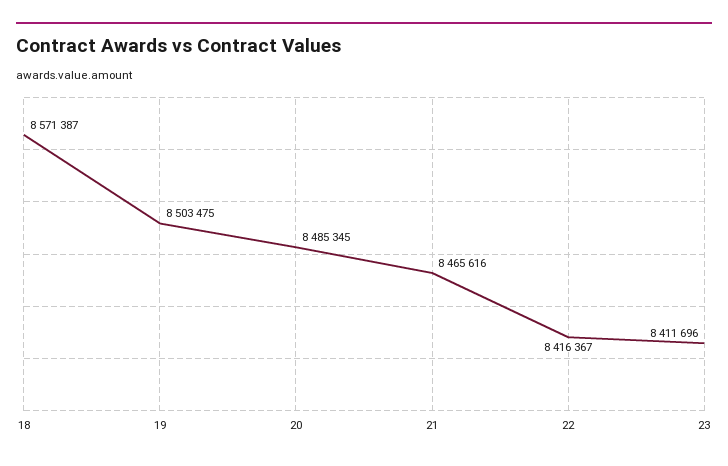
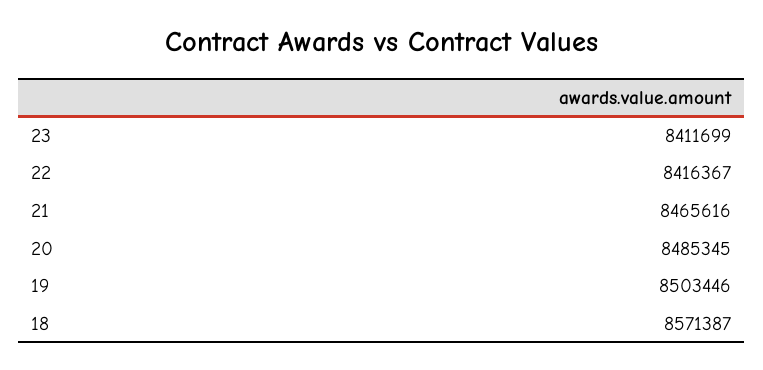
19: 8503475 -> 8503446
23: 8411696 -> 8411699

